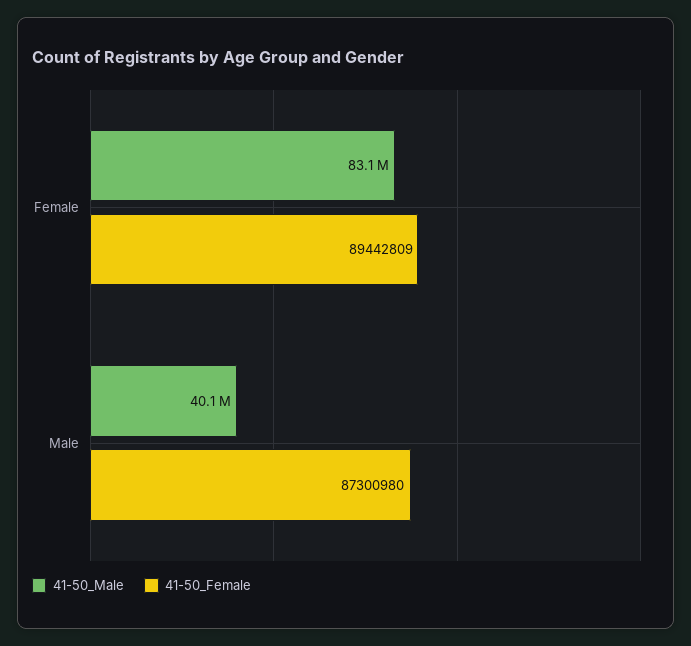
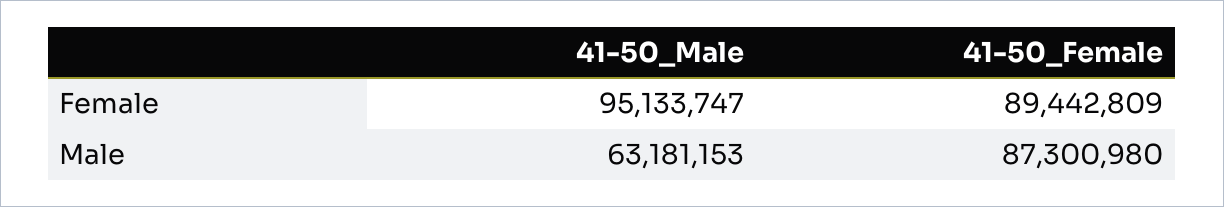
41-50_Male, Female: 83100000 -> 95133747
41-50_Male, Male: 40100000 -> 63181153

